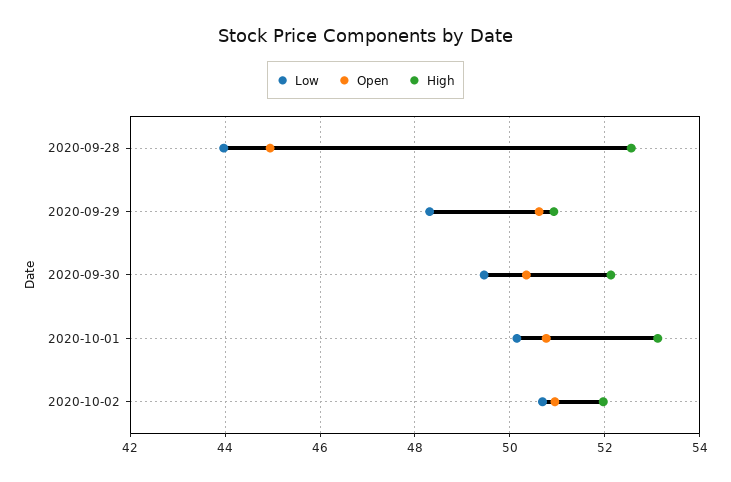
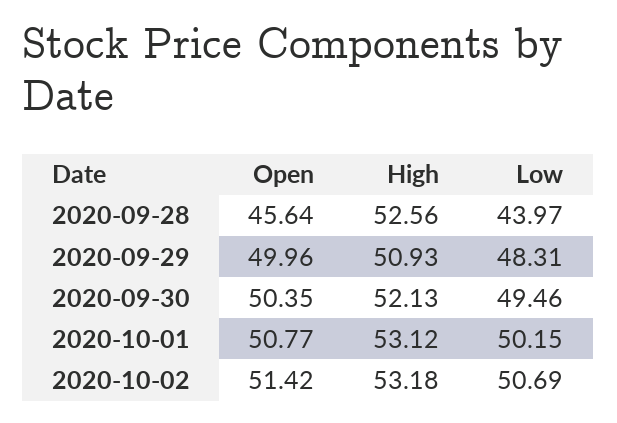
Open, 2020-09-28: 45 -> 45.64
Open, 2020-09-29: 50.6 -> 49.96
Open, 2020-10-02: 51 -> 51.42
High, 2020-10-02: 52 -> 53.18

